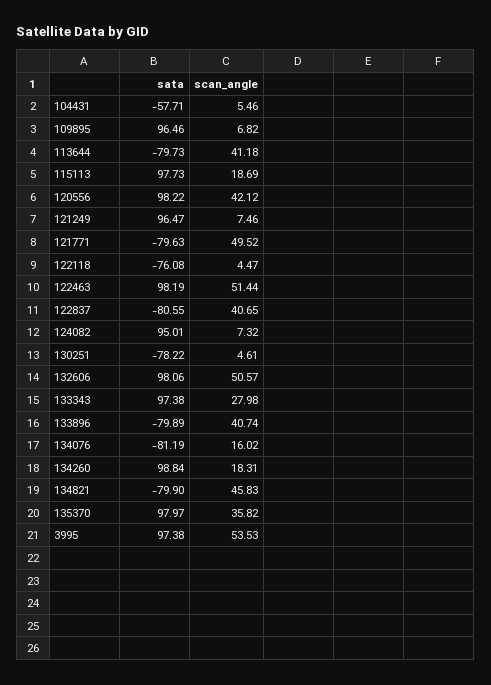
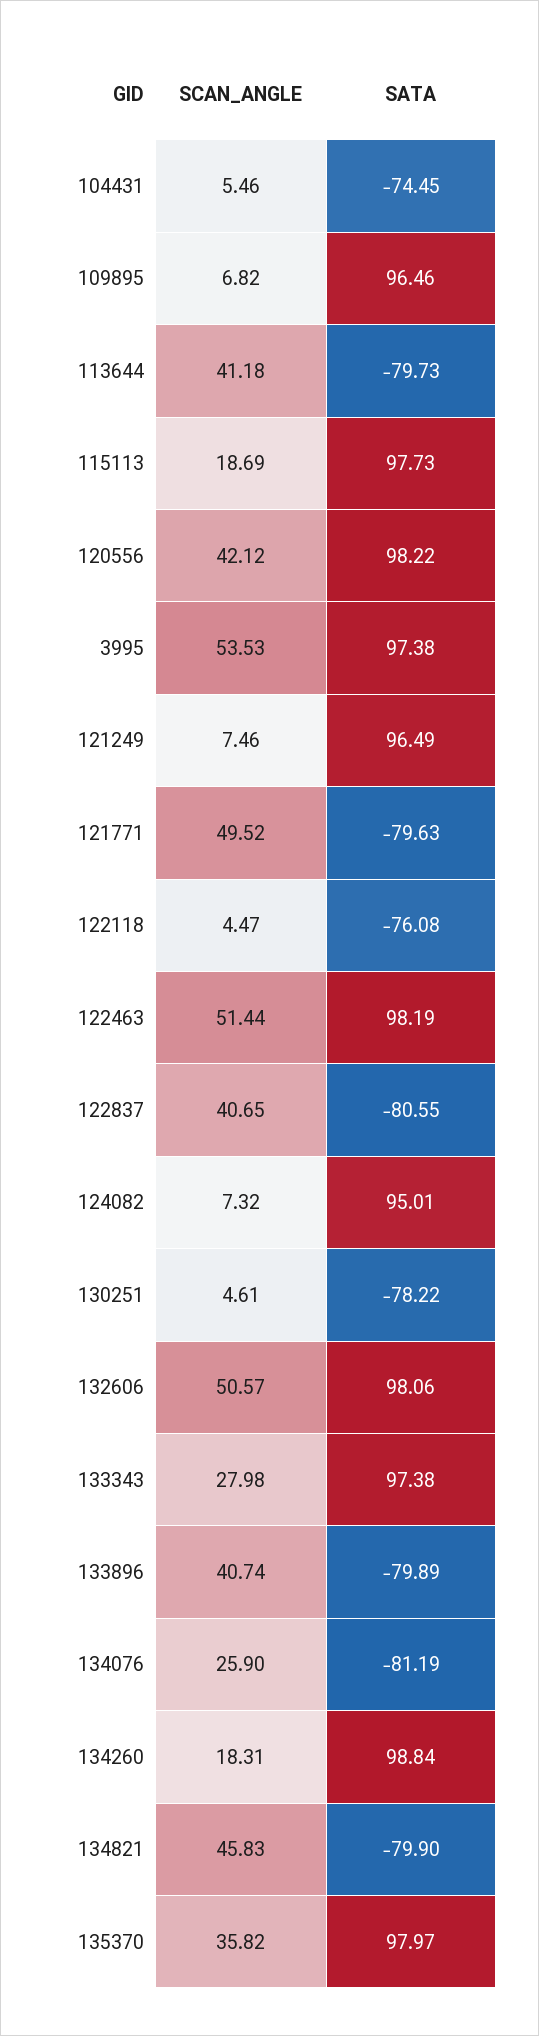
sata, 104431: -57.71 -> -74.45
sata, 121249: 96.47 -> 96.49
scan_angle, 134076: 16.02 -> 25.9

